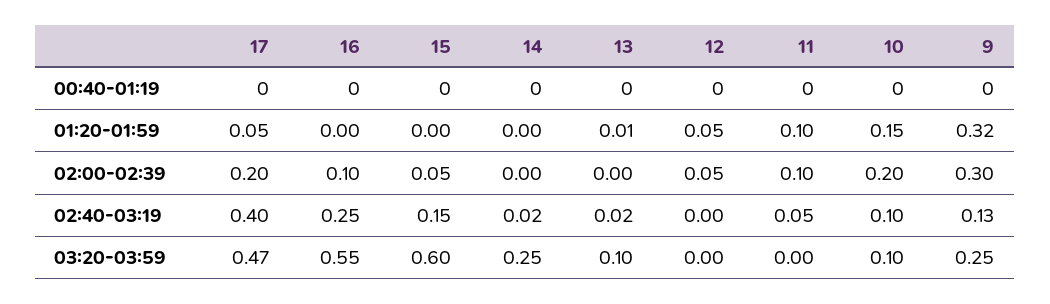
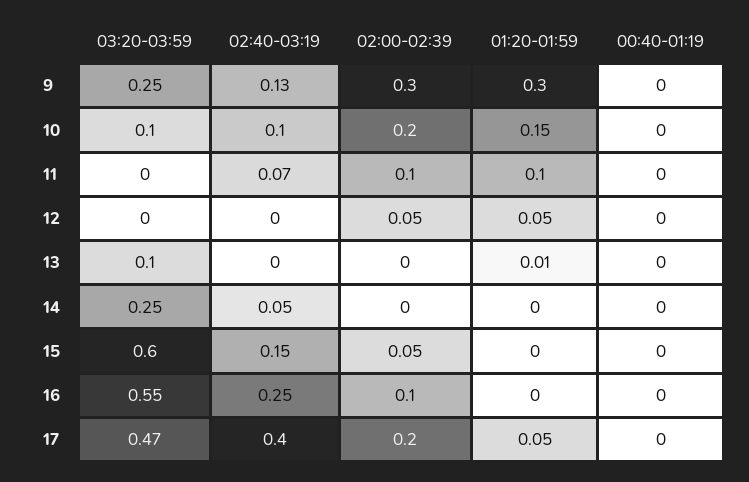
9, 01:20-01:59: 0.32 -> 0.3
14, 02:40-03:19: 0.02 -> 0.05
13, 02:40-03:19: 0.02 -> 0
11, 02:40-03:19: 0.05 -> 0.07

